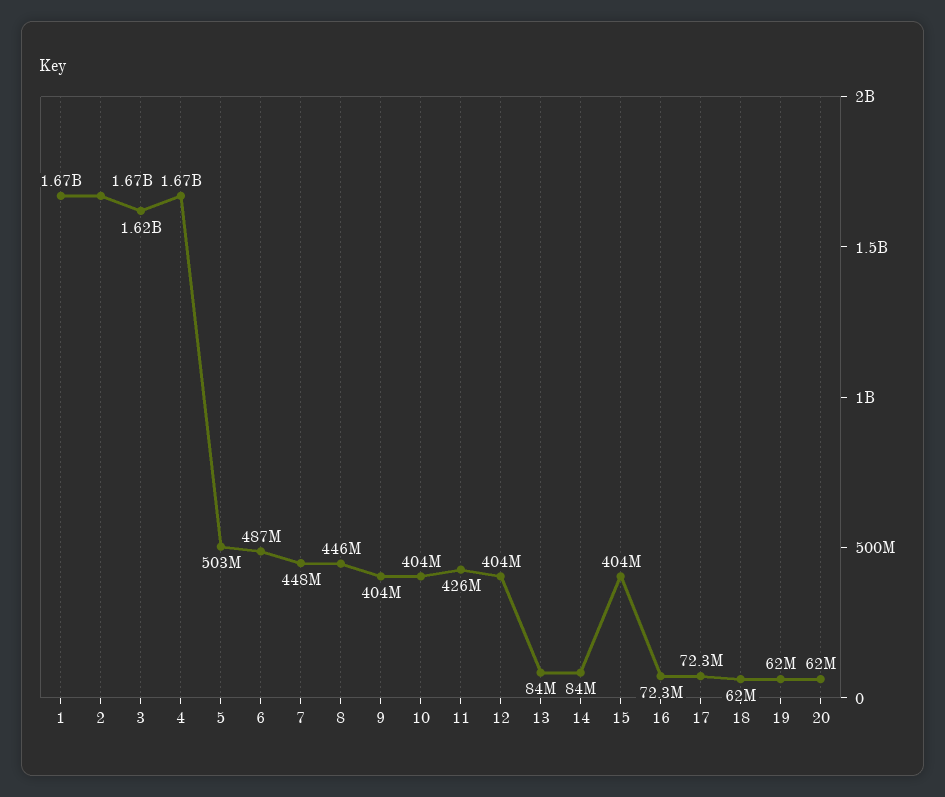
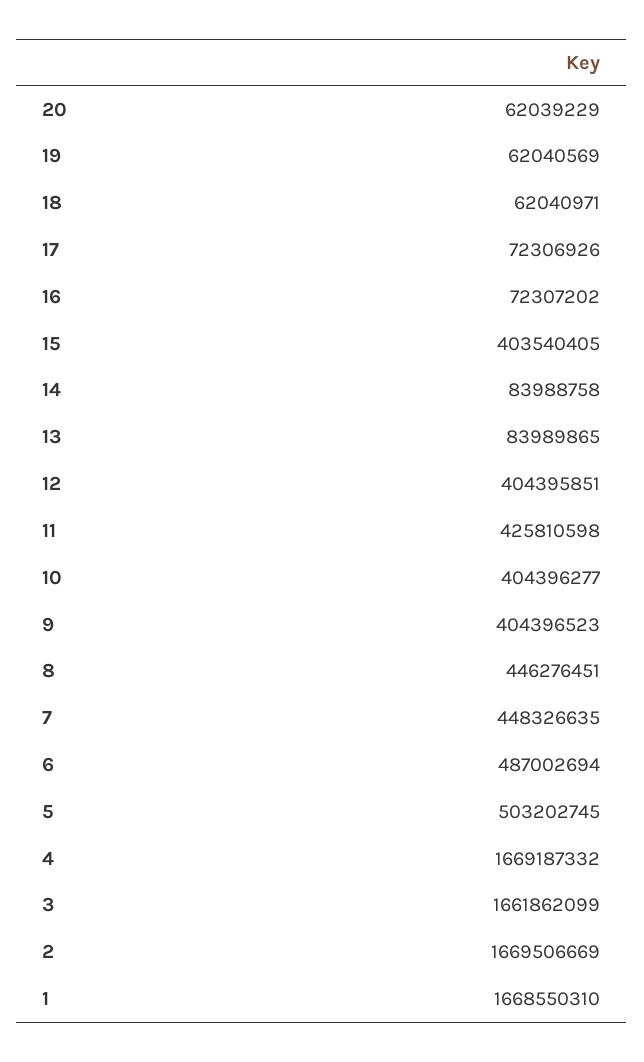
3: 1620000000 -> 1661862099

